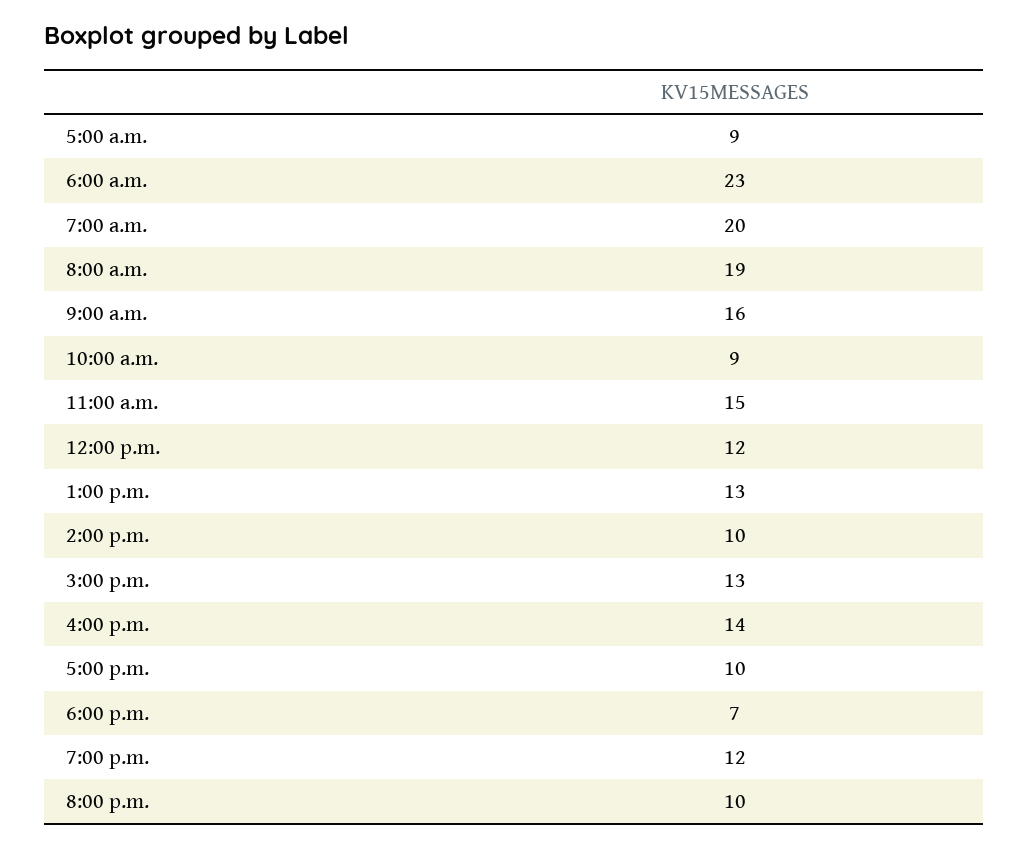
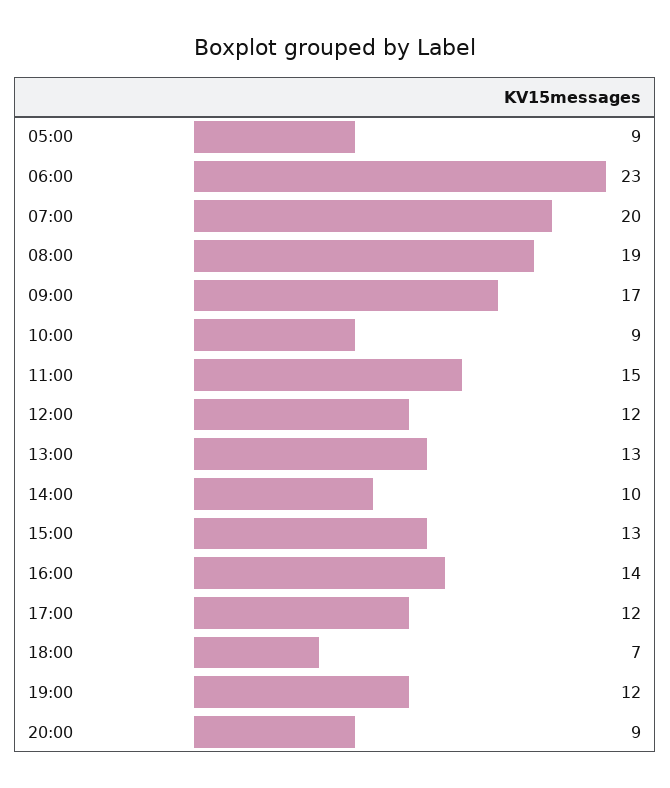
9:00 a.m.: 16 -> 17
5:00 p.m.: 10 -> 12
8:00 p.m.: 10 -> 9

